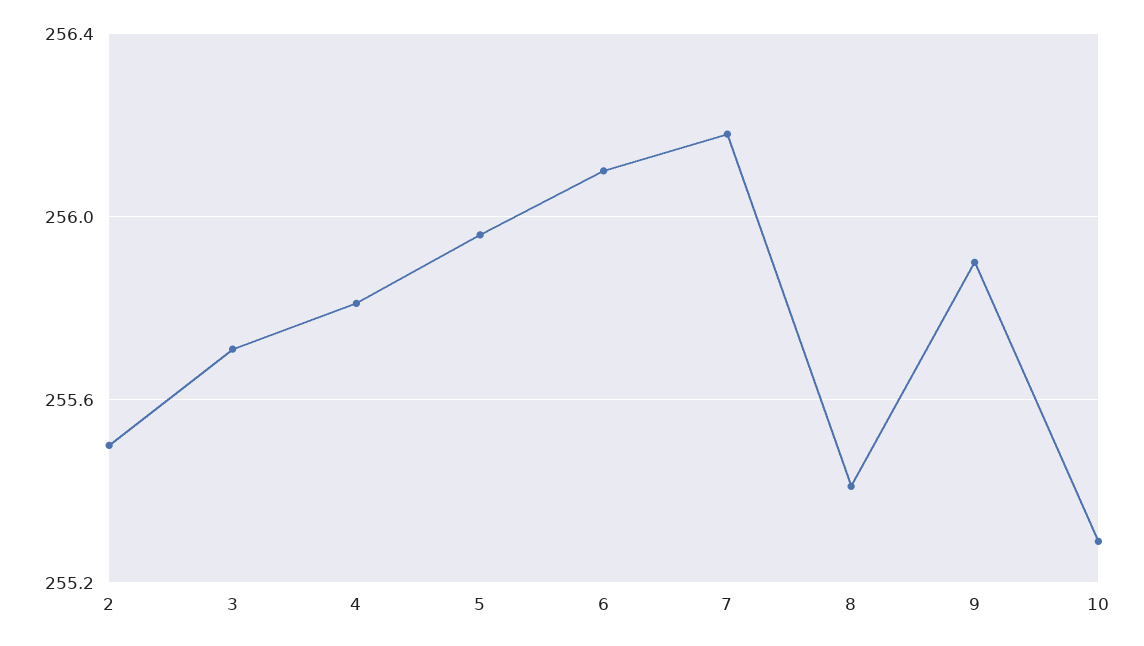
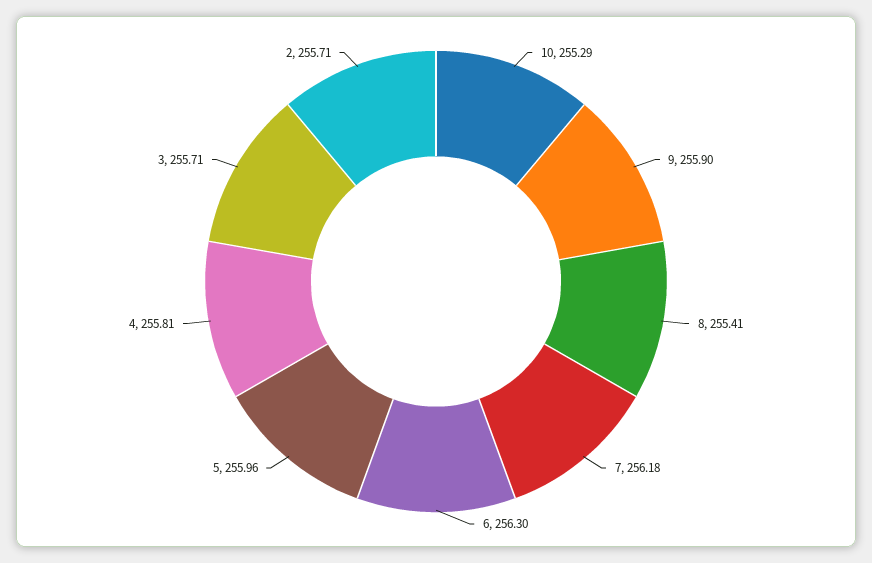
2: 255.5 -> 255.71
6: 256.1 -> 256.3

